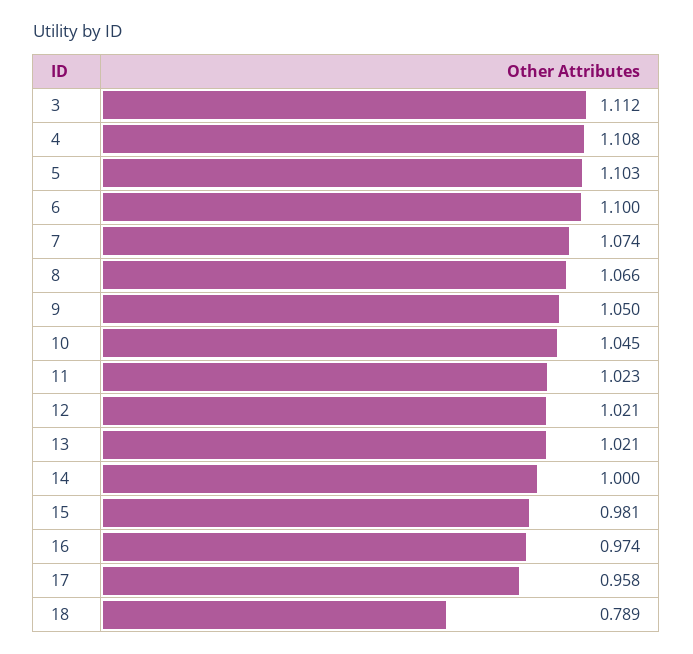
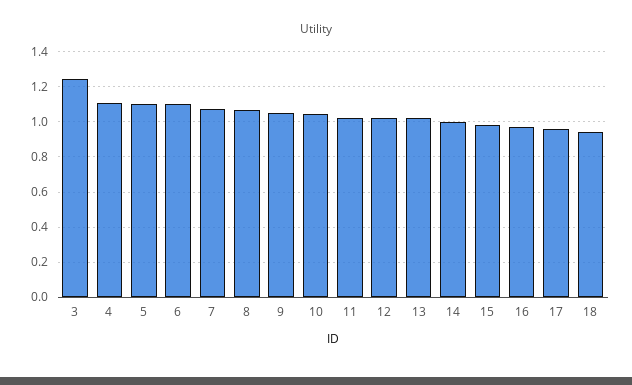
3: 1.112 -> 1.25
18: 0.789 -> 0.95

